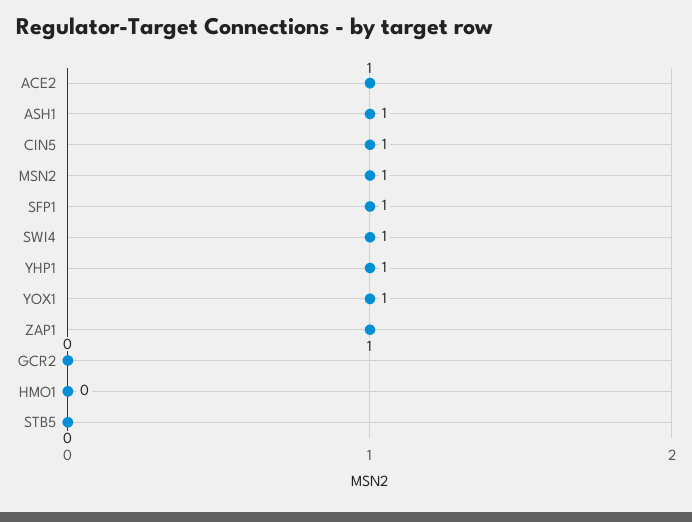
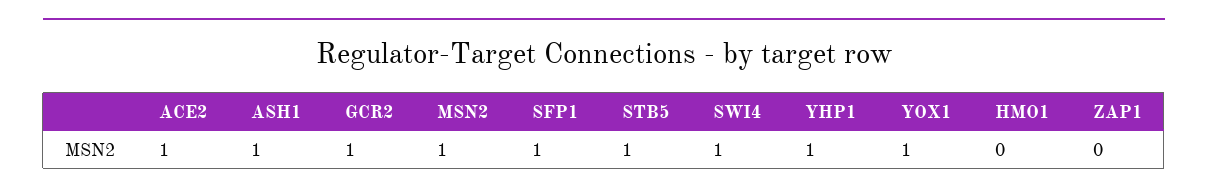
CIN5: 1 -> none
ZAP1: 1 -> 0
GCR2: 0 -> 1
STB5: 0 -> 1

